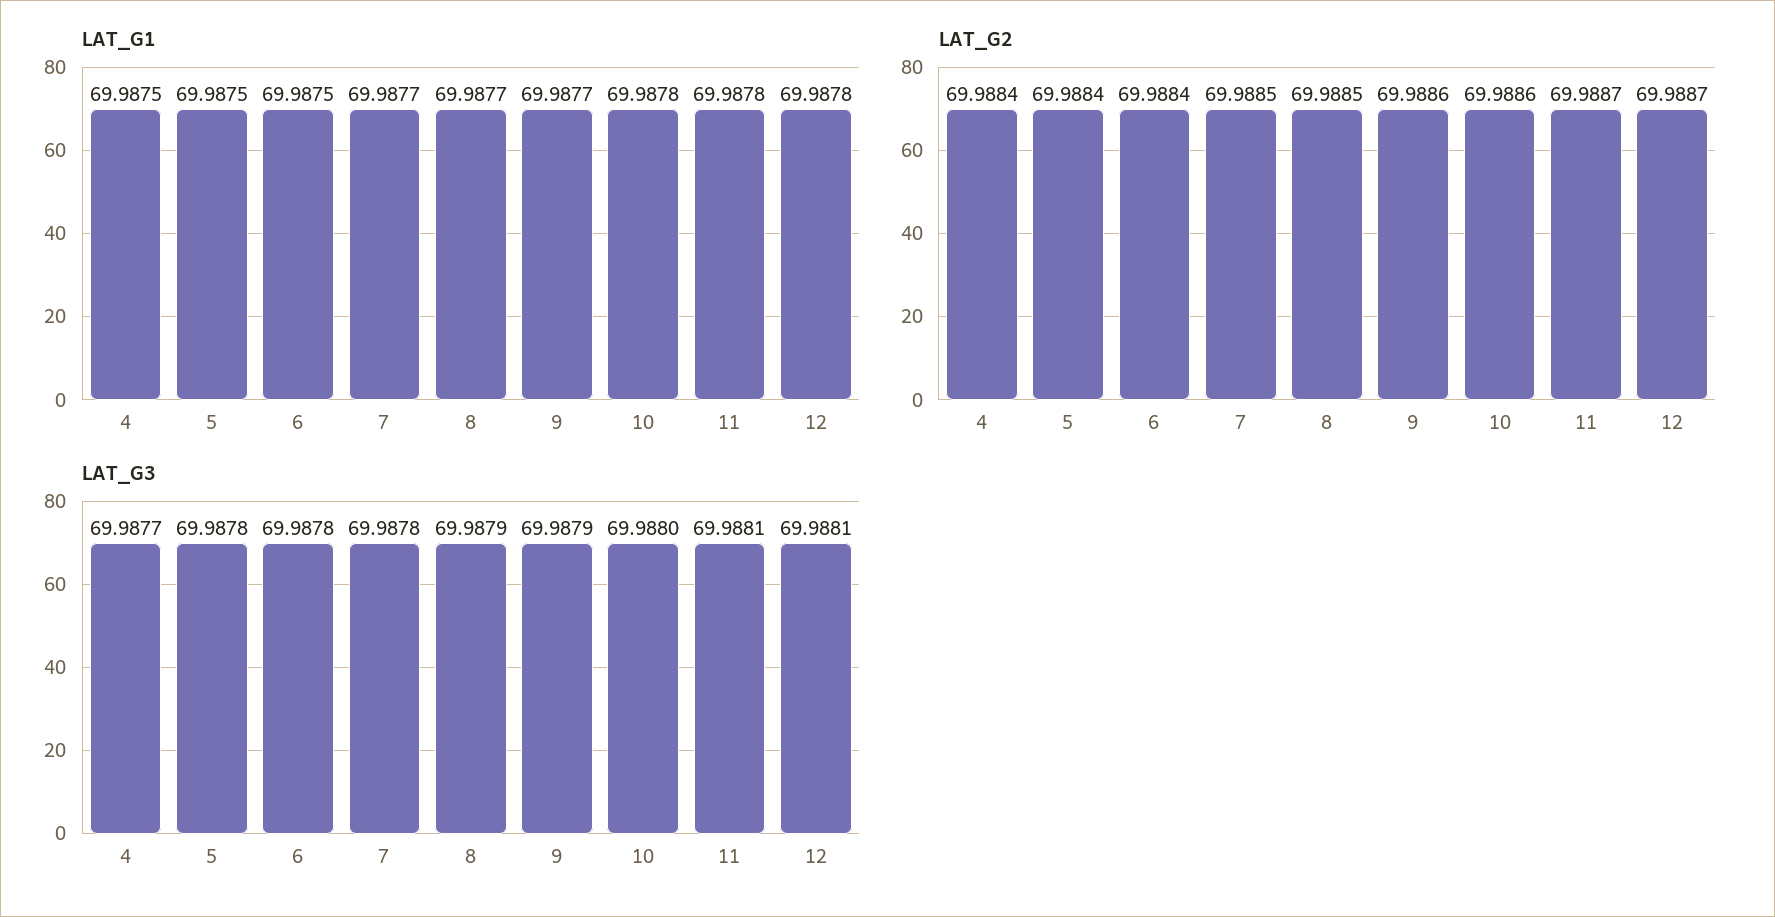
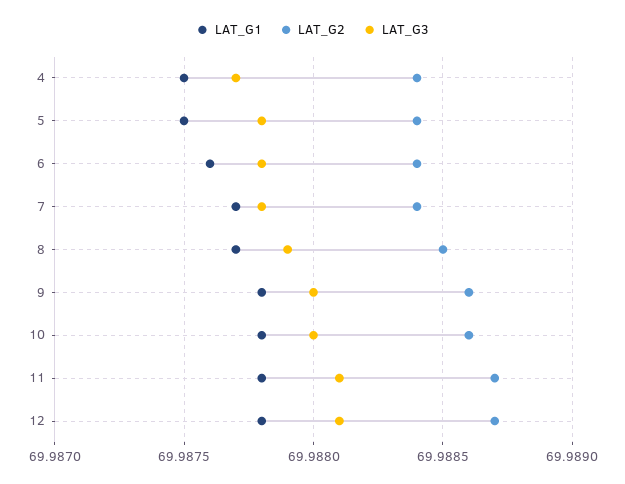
LAT_G1, 6: 69.9875 -> 69.9876
LAT_G1, 9: 69.9877 -> 69.9878
LAT_G2, 7: 69.9885 -> 69.9884
LAT_G3, 9: 69.9879 -> 69.988

